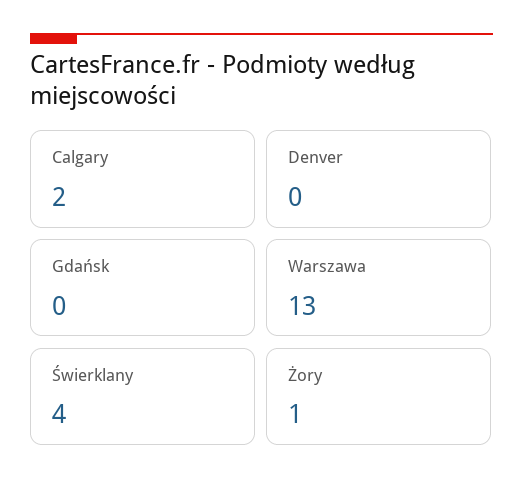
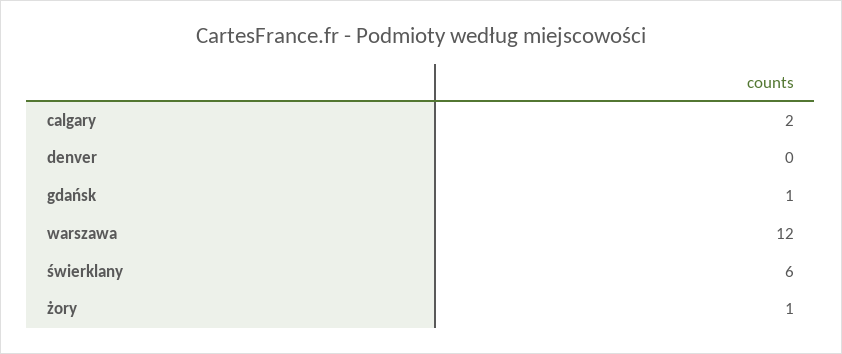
Gdańsk: 0 -> 1
Warszawa: 13 -> 12
Świerklany: 4 -> 6

